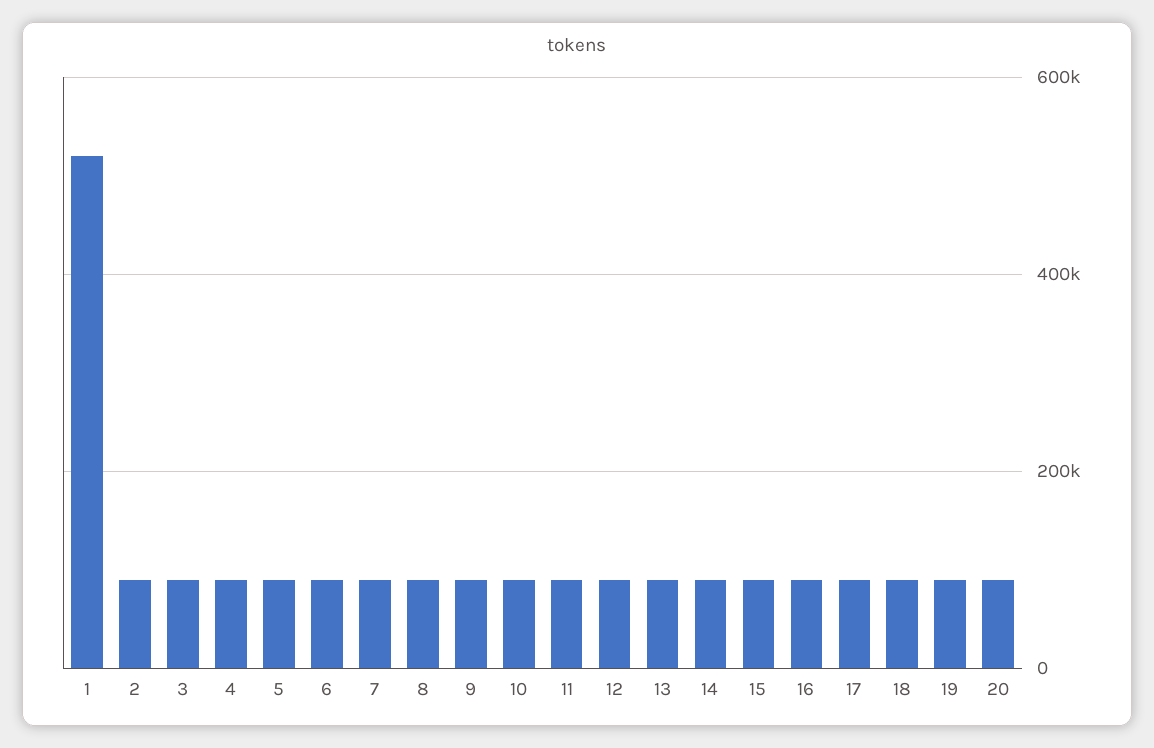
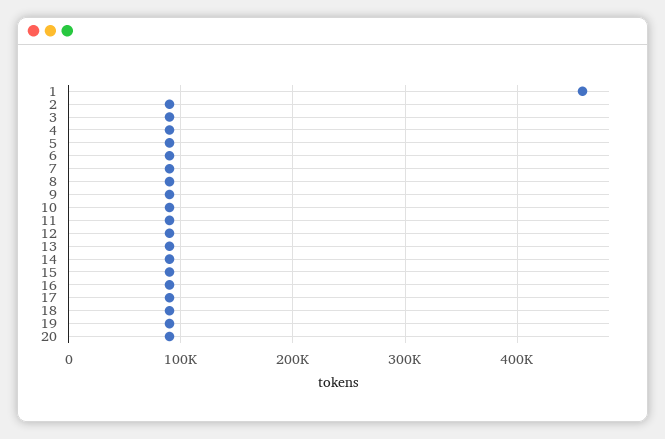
1: 520000 -> 460000

